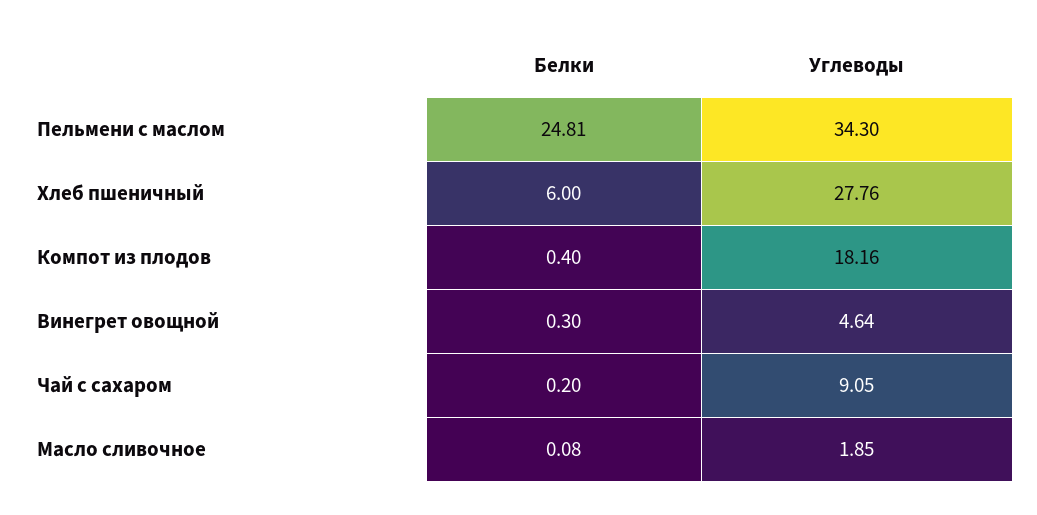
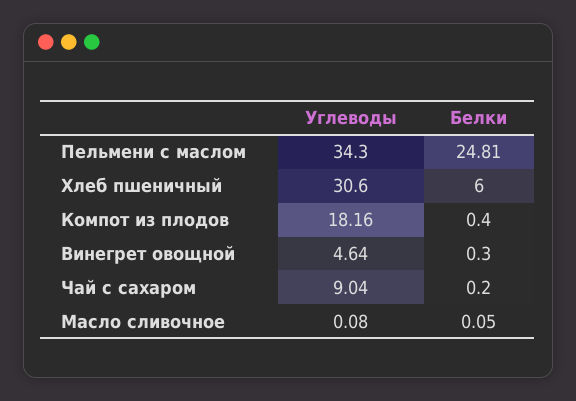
Углеводы, Хлеб пшеничный: 27.76 -> 30.6
Углеводы, Чай с сахаром: 9.05 -> 9.04
Белки, Масло сливочное: 0.08 -> 0.05
Углеводы, Масло сливочное: 1.85 -> 0.08

